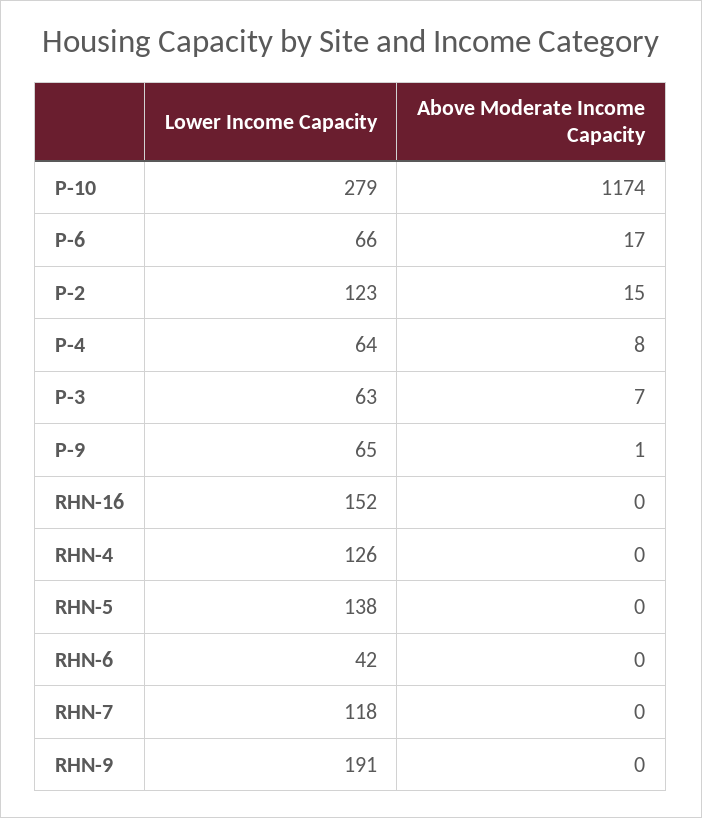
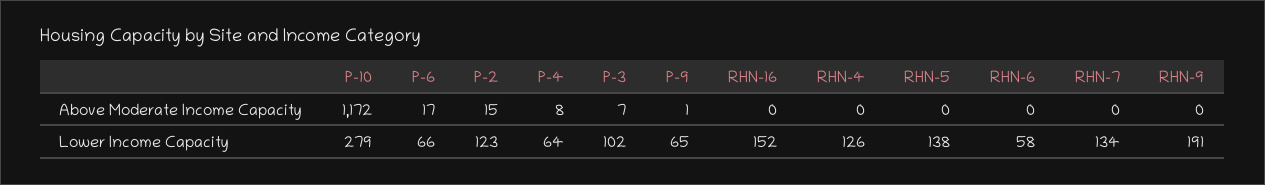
Above Moderate Income Capacity, P-10: 1174 -> 1172
Lower Income Capacity, P-3: 63 -> 102
Lower Income Capacity, RHN-6: 42 -> 58
Lower Income Capacity, RHN-7: 118 -> 134

